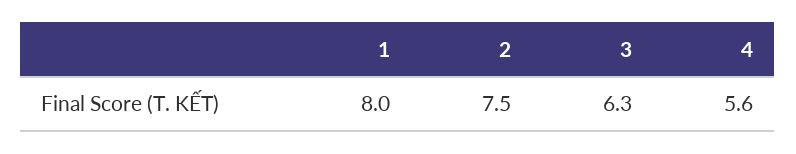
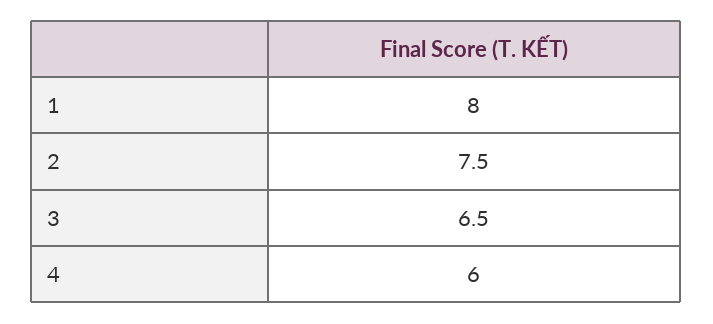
3: 6.3 -> 6.5
4: 5.6 -> 6

